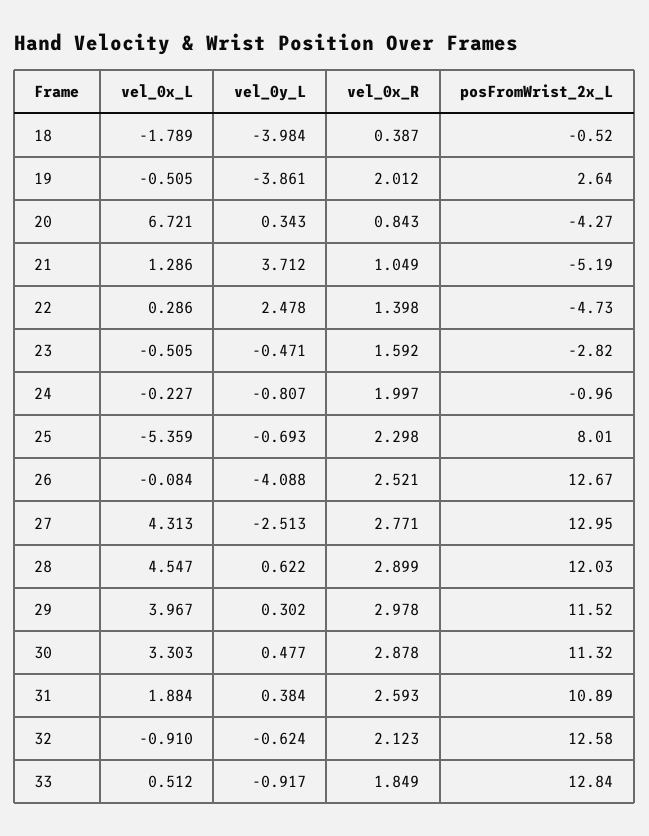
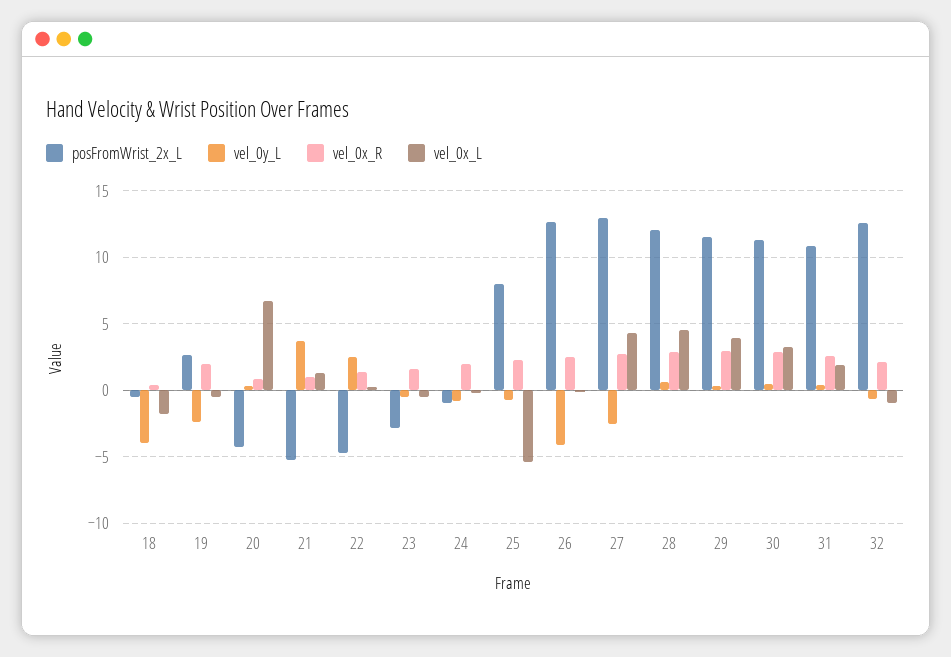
vel_0y_L, 19: -3.861 -> -2.5
vel_0x_L, 33: 0.512 -> none
vel_0y_L, 33: -0.917 -> none
vel_0x_R, 33: 1.849 -> none
posFromWrist_2x_L, 33: 12.84 -> none

